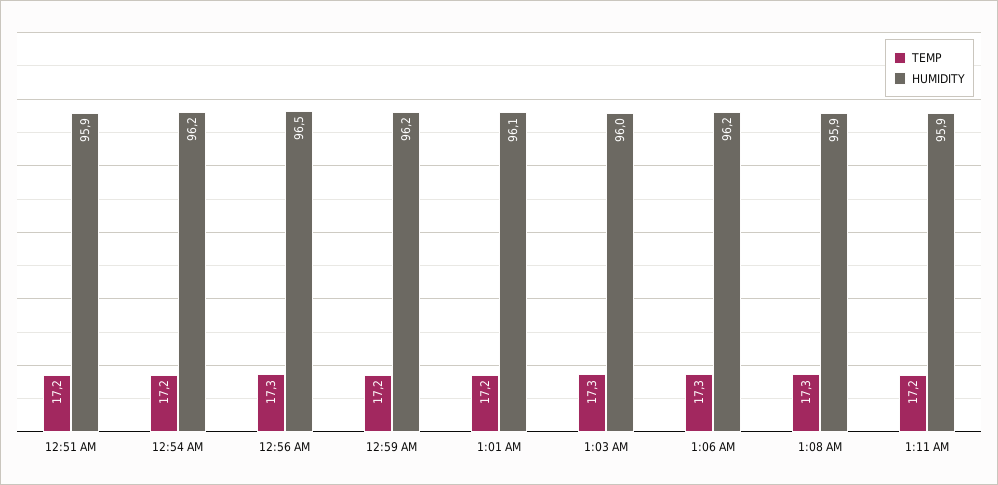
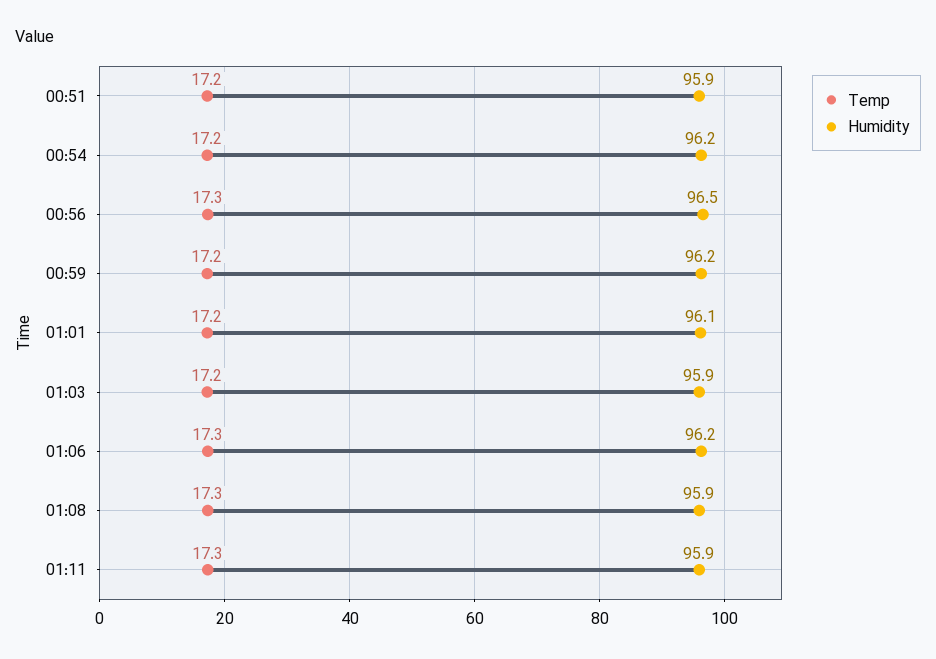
TEMP, 1:03 AM: 17.3 -> 17.2
HUMIDITY, 1:03 AM: 96 -> 95.9
TEMP, 1:11 AM: 17.2 -> 17.3

